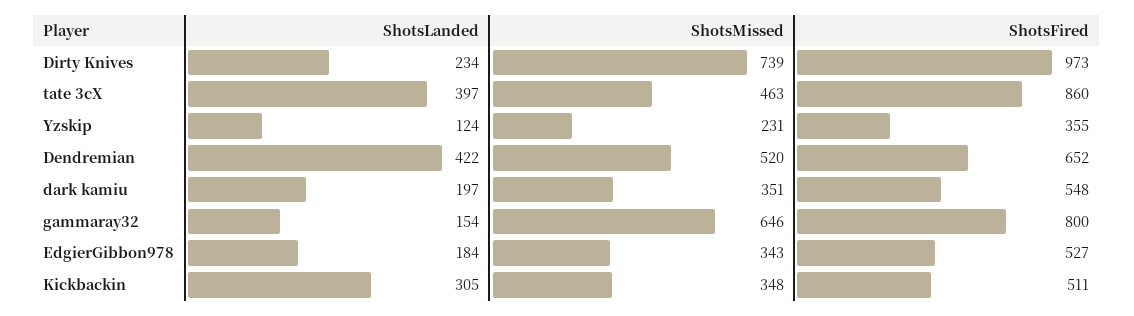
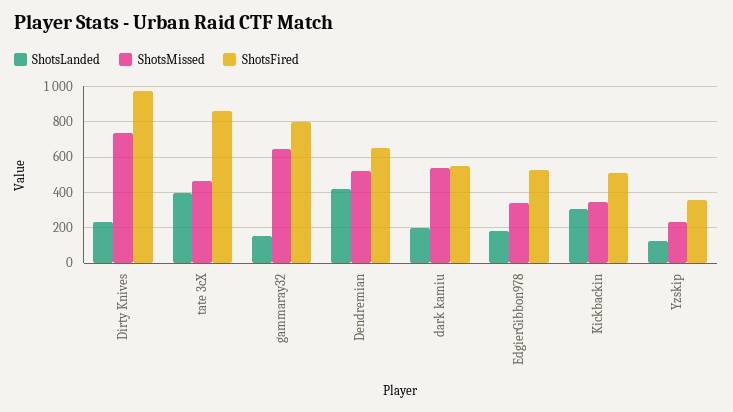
ShotsMissed, dark kamiu: 351 -> 550

